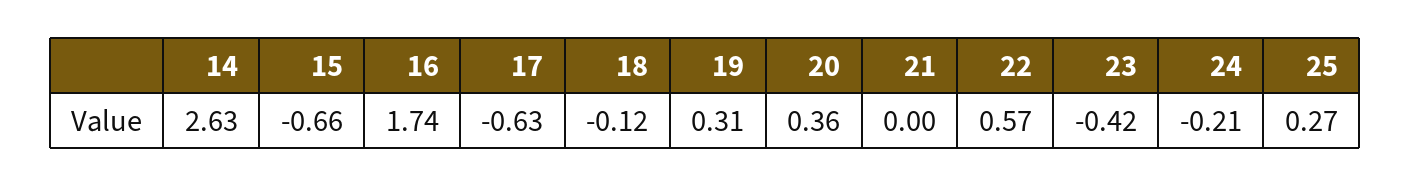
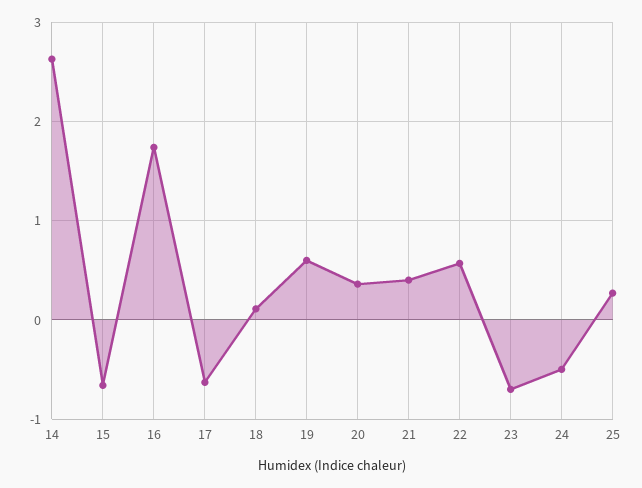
18: -0.12 -> 0.1
19: 0.31 -> 0.6
21: 0 -> 0.4
23: -0.42 -> -0.7
24: -0.21 -> -0.5

